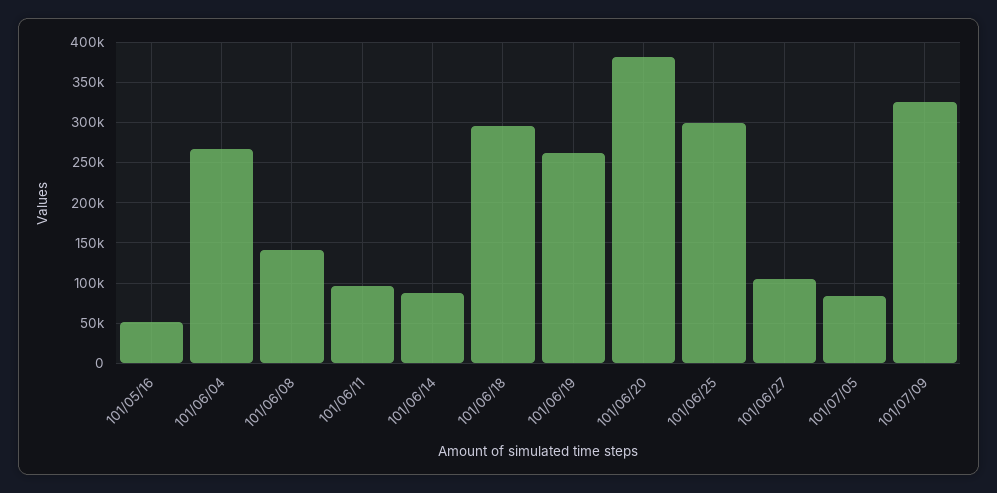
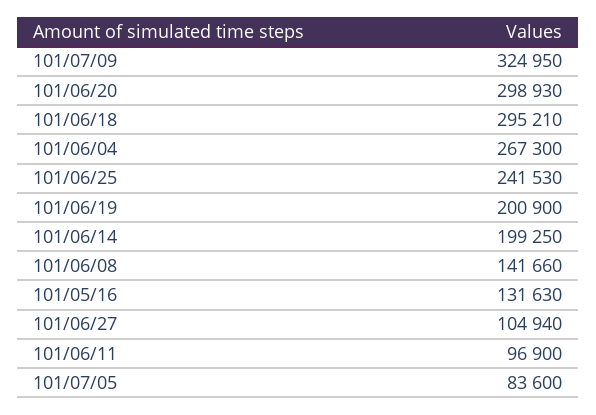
101/05/16: 50000 -> 131630
101/06/14: 90000 -> 199250
101/06/19: 260000 -> 200900
101/06/20: 380000 -> 298930
101/06/25: 300000 -> 241530

